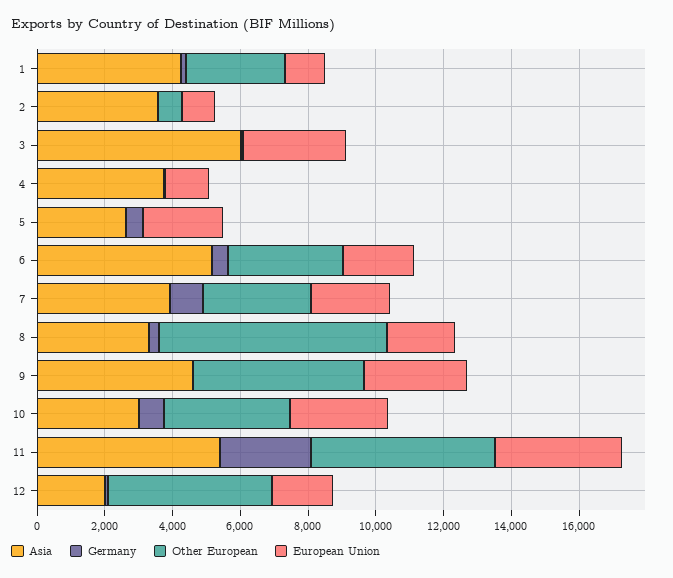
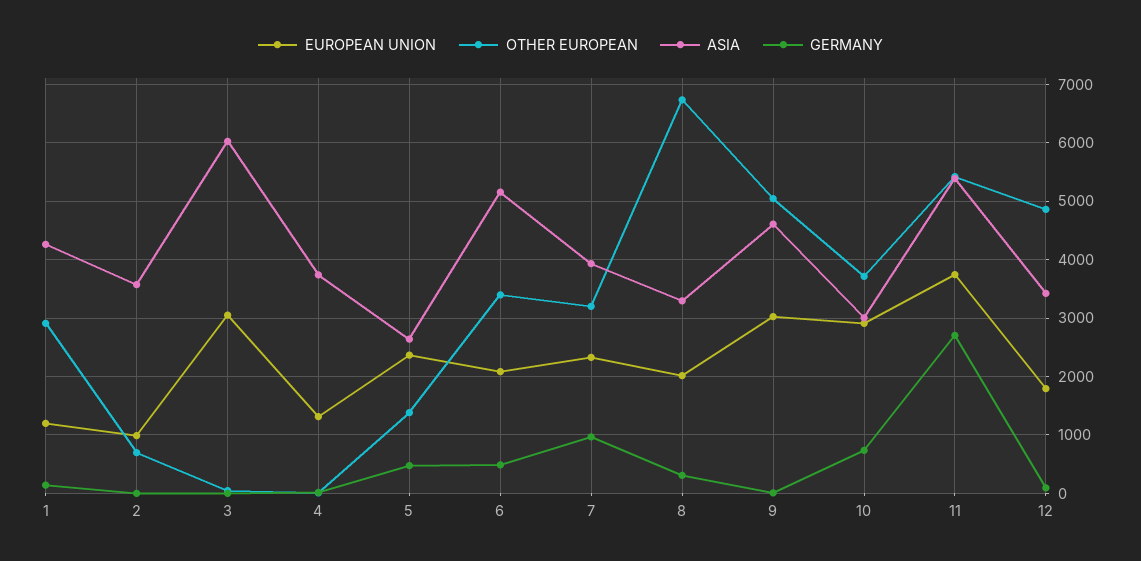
Other European, 5: 0 -> 1400
Asia, 12: 2000 -> 3400

